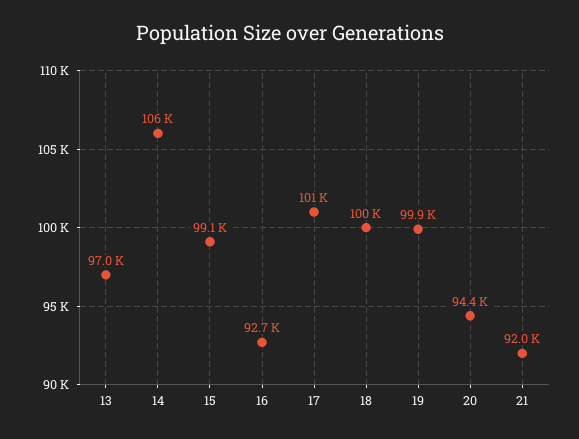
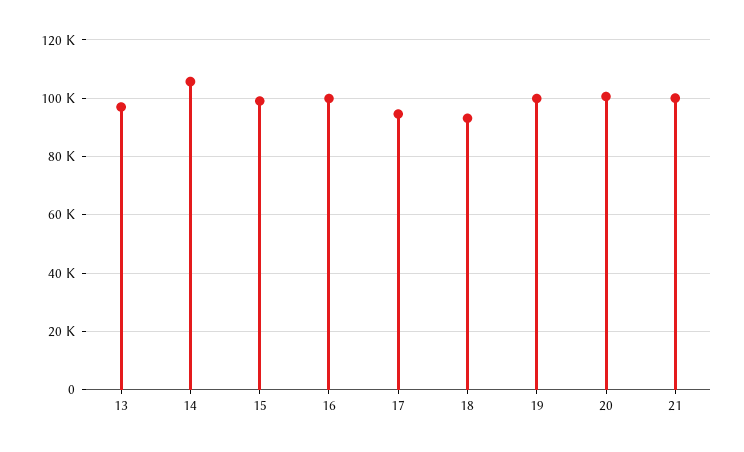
16: 92700 -> 100000
17: 101000 -> 95000
18: 100000 -> 92500
20: 94400 -> 100000
21: 92000 -> 100000

